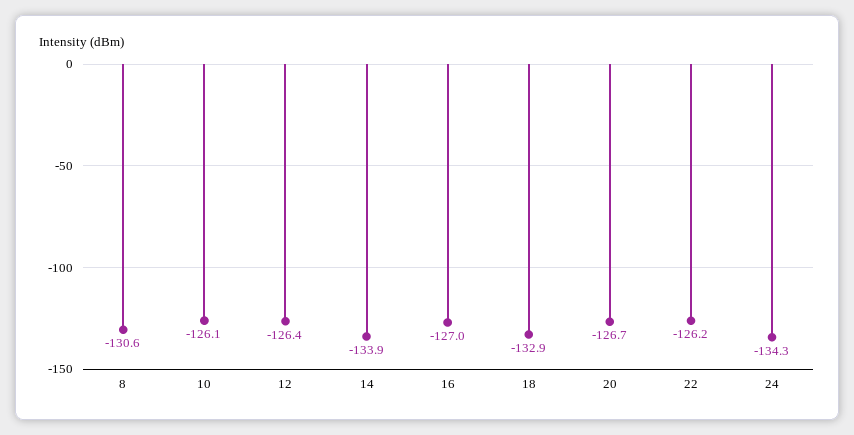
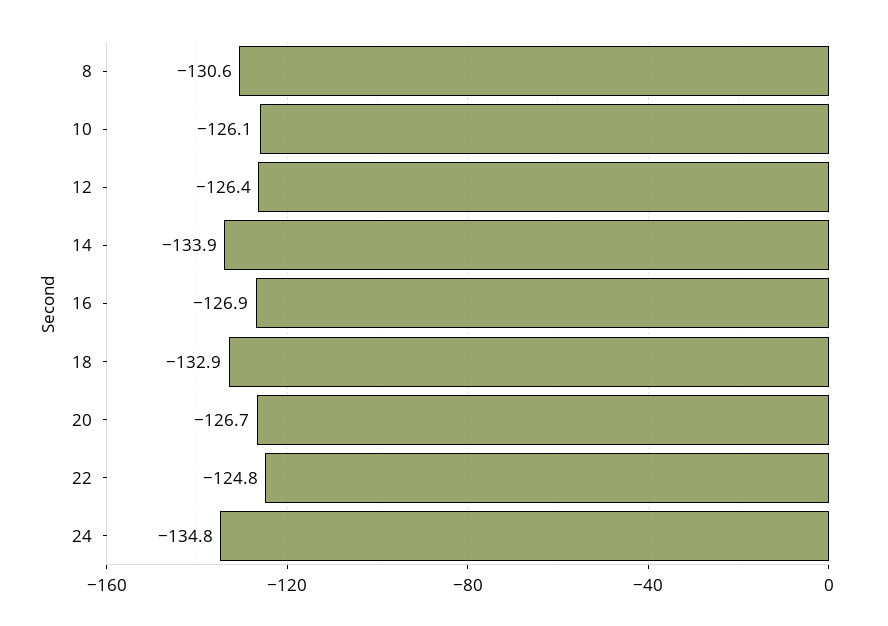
16: -127 -> -126.9
22: -126.2 -> -124.8
24: -134.3 -> -134.8

